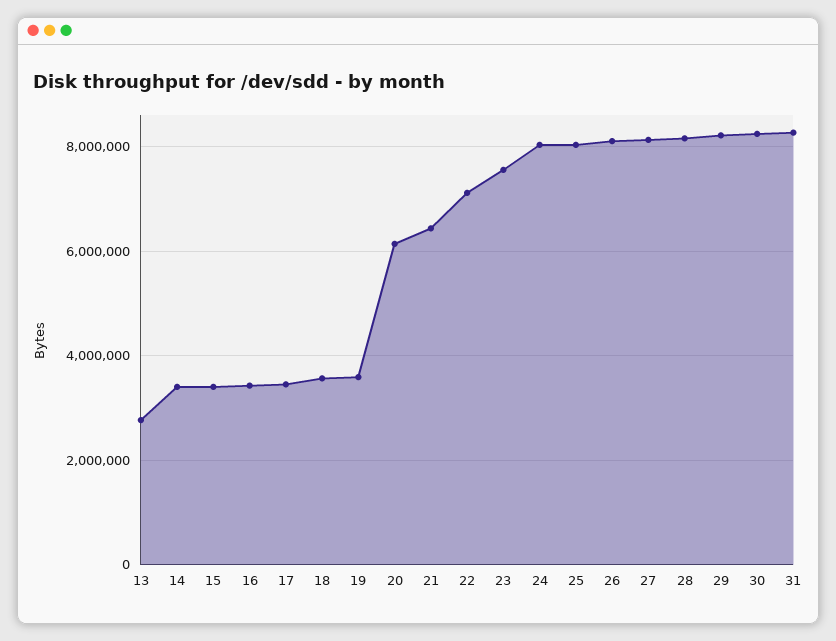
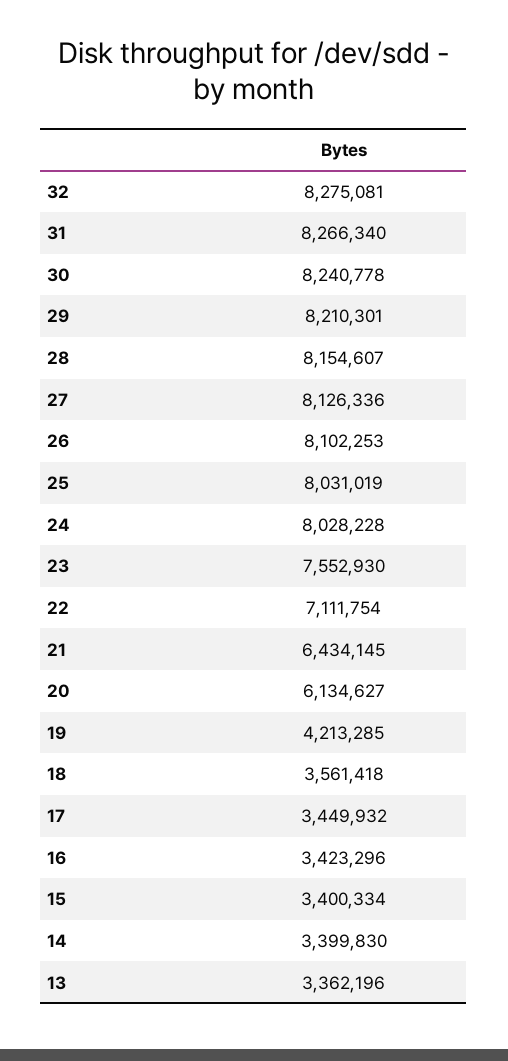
13: 2800000 -> 3362196
19: 3600000 -> 4213285
32: none -> 8275081

